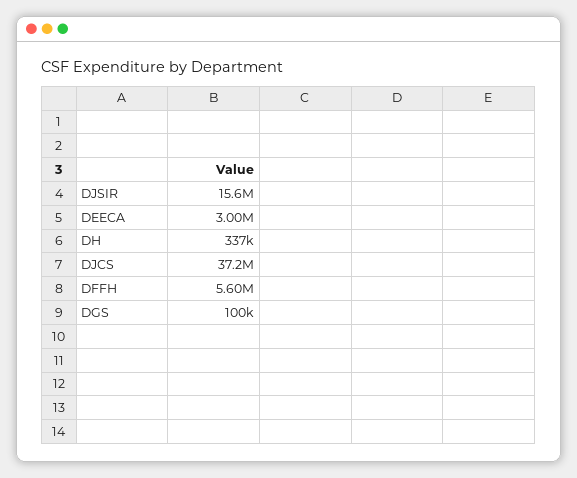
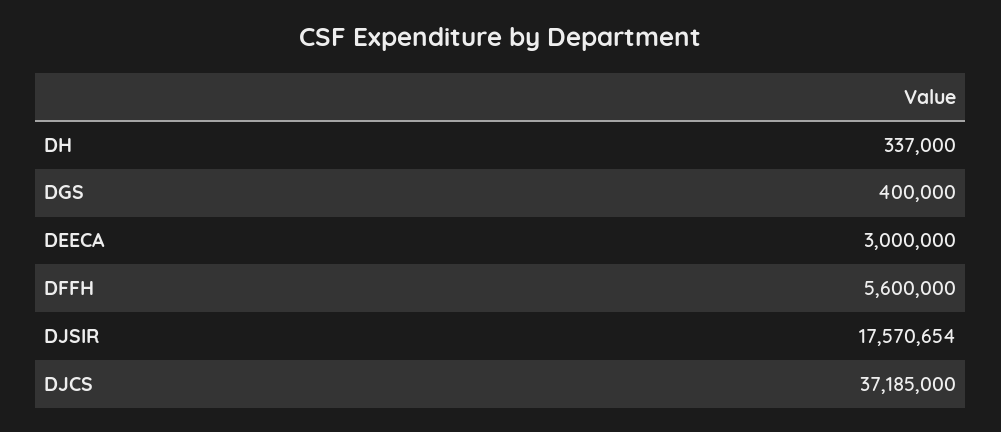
DJSIR: 15600000 -> 17570654
DGS: 100000 -> 400000

